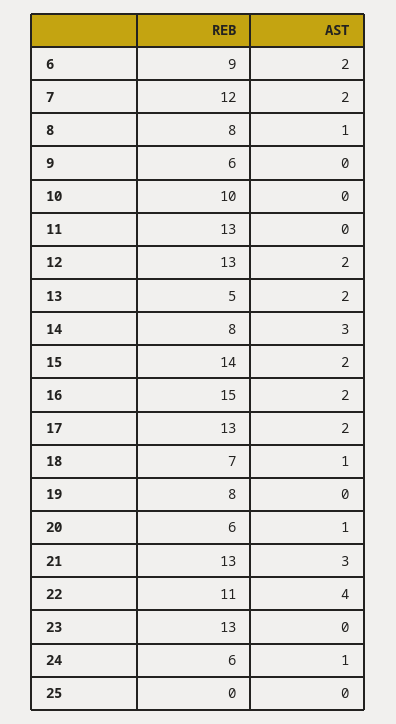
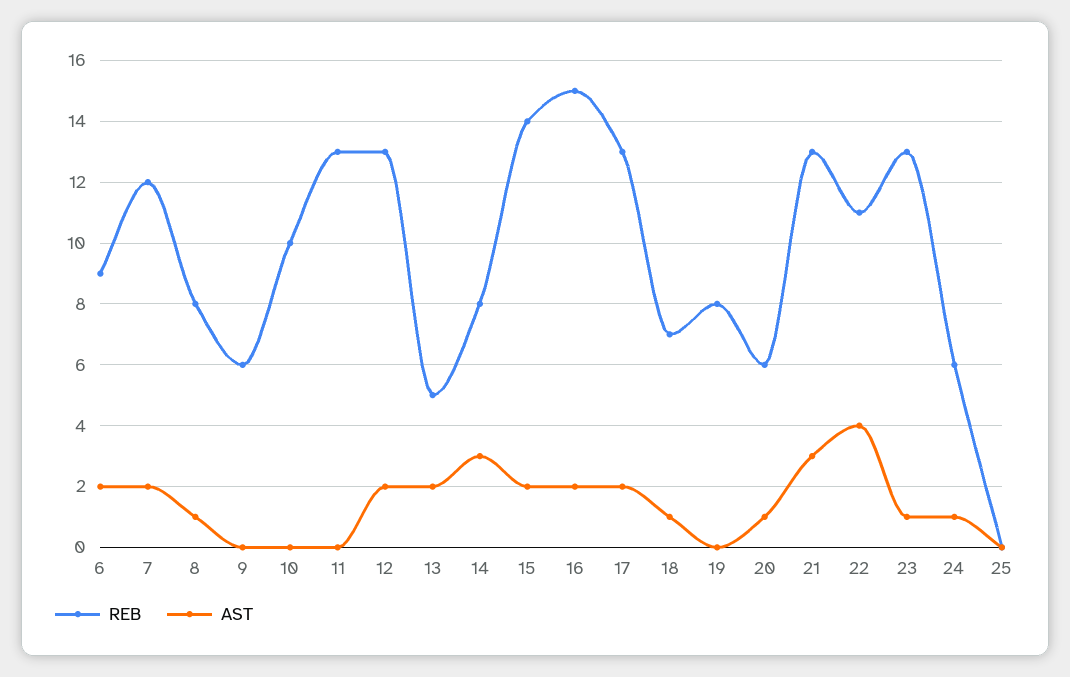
AST, 23: 0 -> 1

